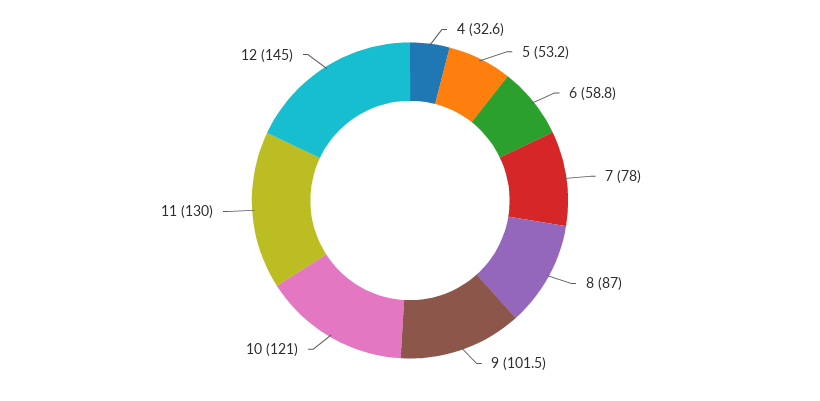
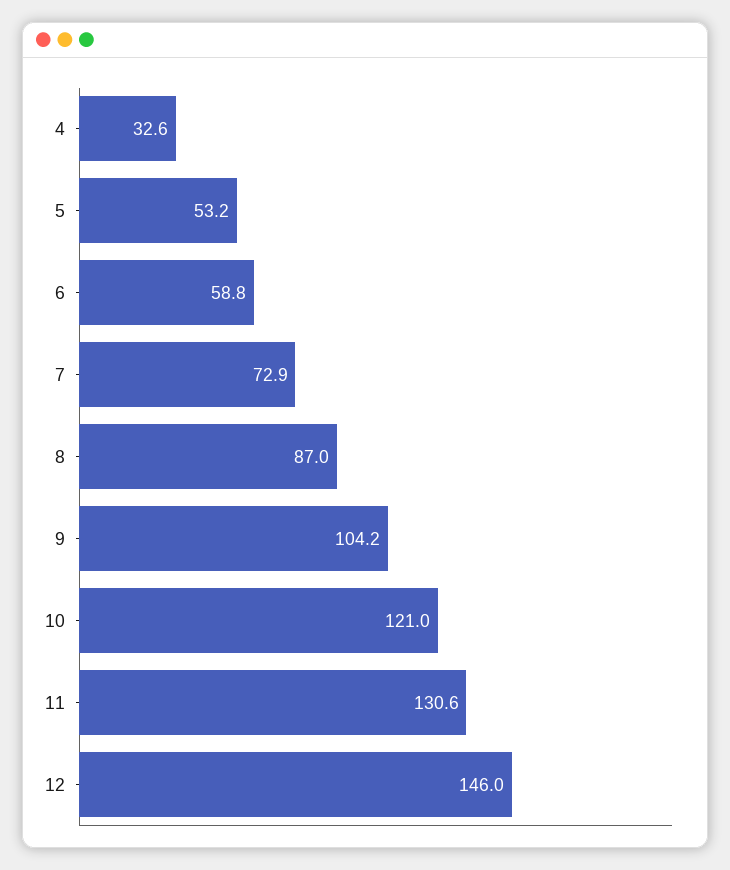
7: 78 -> 72.9
9: 101.5 -> 104.2
11: 130 -> 130.6
12: 145 -> 146

